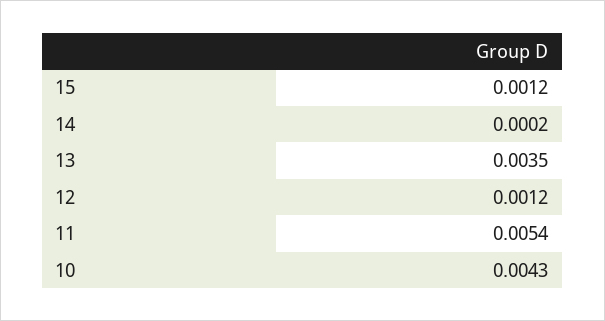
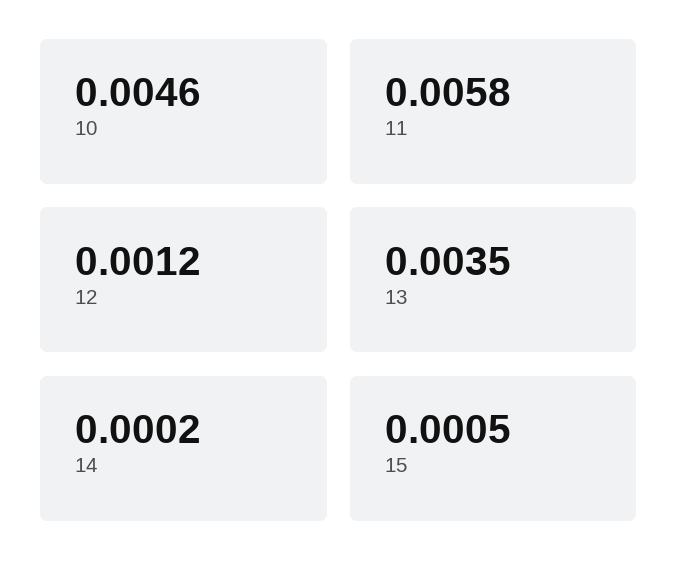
15: 0.0012 -> 0.0005
11: 0.0054 -> 0.0058
10: 0.0043 -> 0.0046

